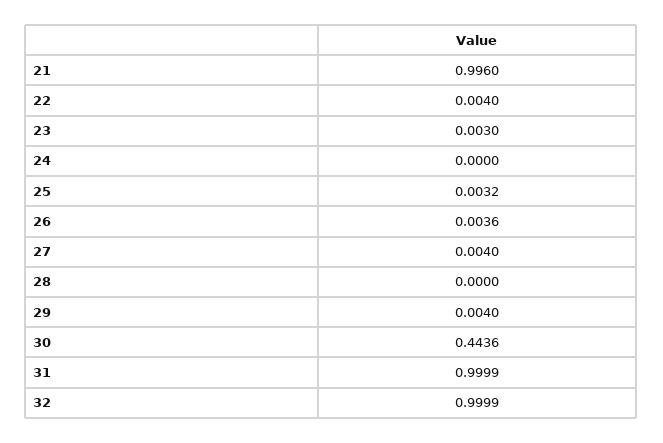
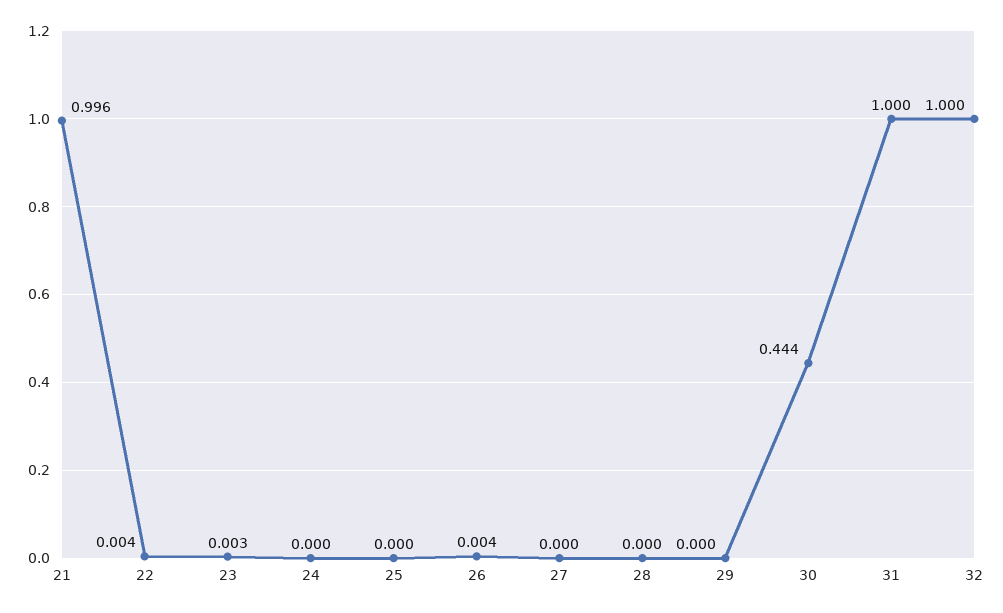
25: 0.0032 -> 0
27: 0.004 -> 0
29: 0.004 -> 0

